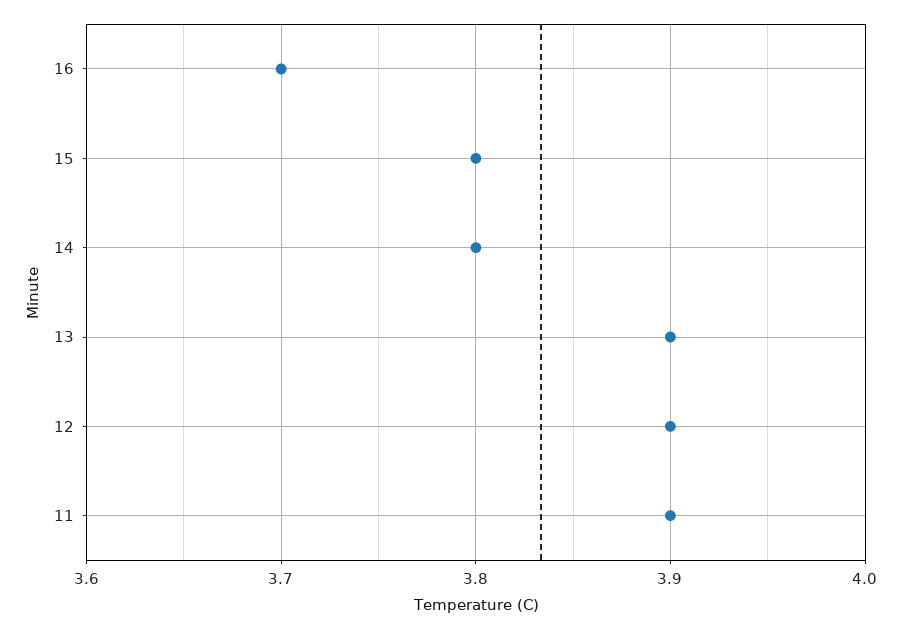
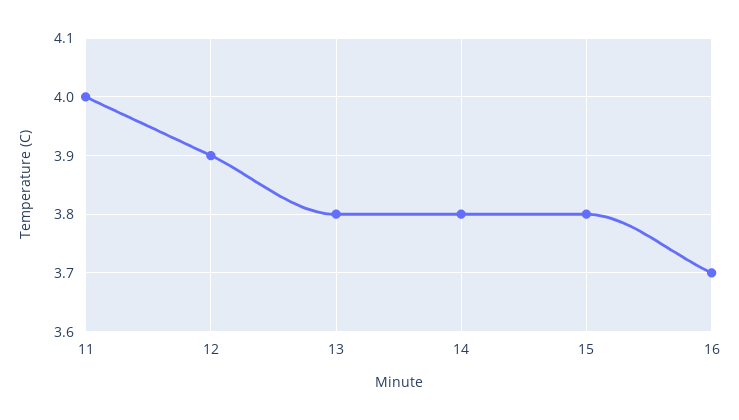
13: 3.9 -> 3.8
11: 3.9 -> 4

